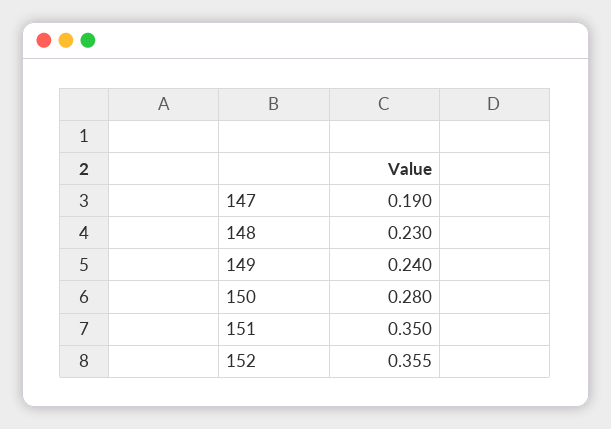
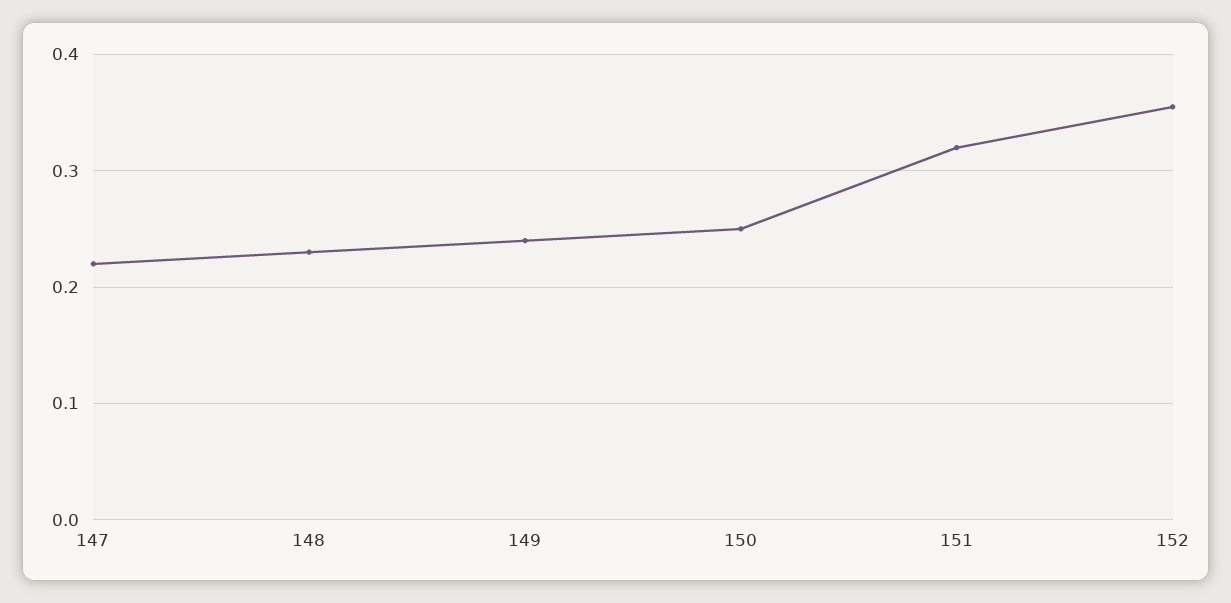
147: 0.19 -> 0.22
150: 0.28 -> 0.25
151: 0.35 -> 0.32

